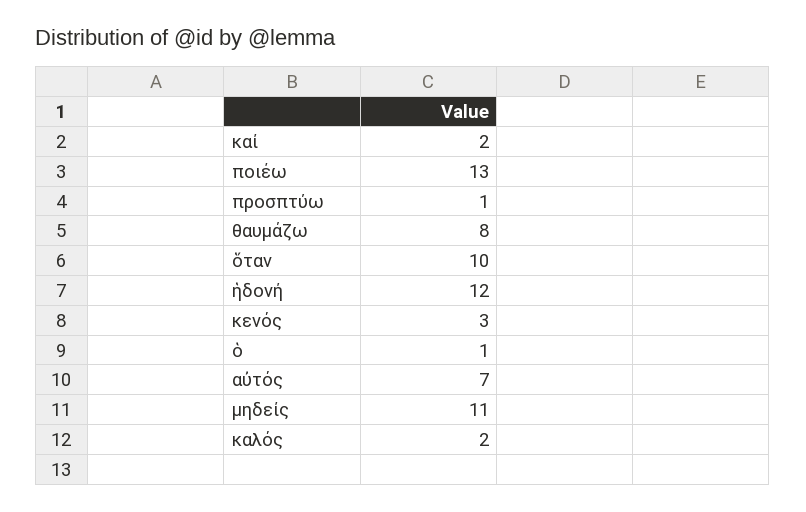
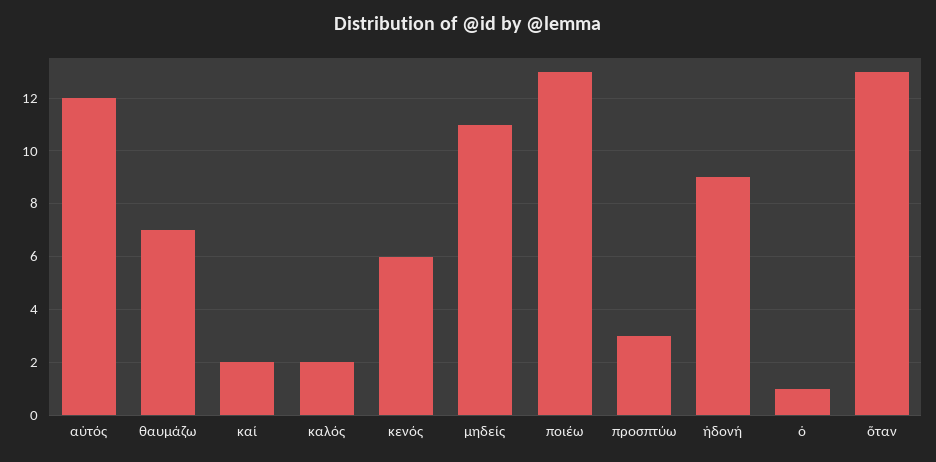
προσπτύω: 1 -> 3
θαυμάζω: 8 -> 7
ὅταν: 10 -> 13
ἡδονή: 12 -> 9
κενός: 3 -> 6
αὐτός: 7 -> 12

